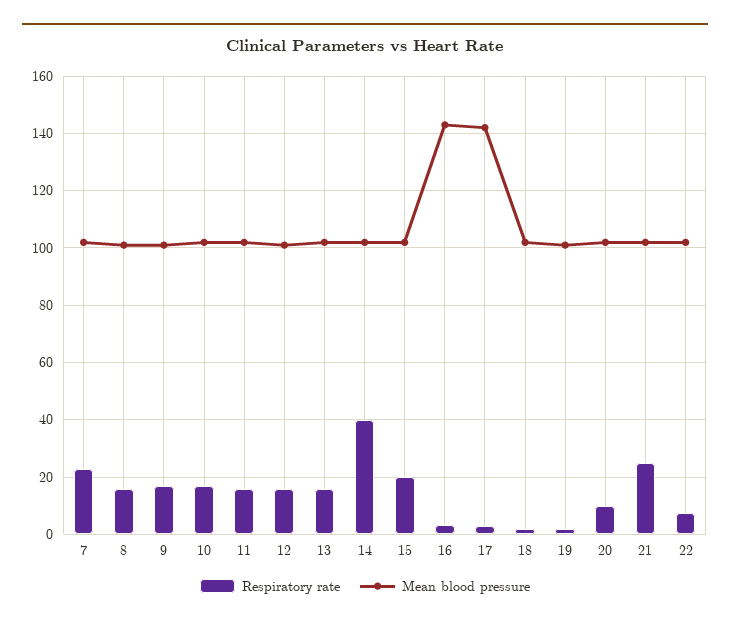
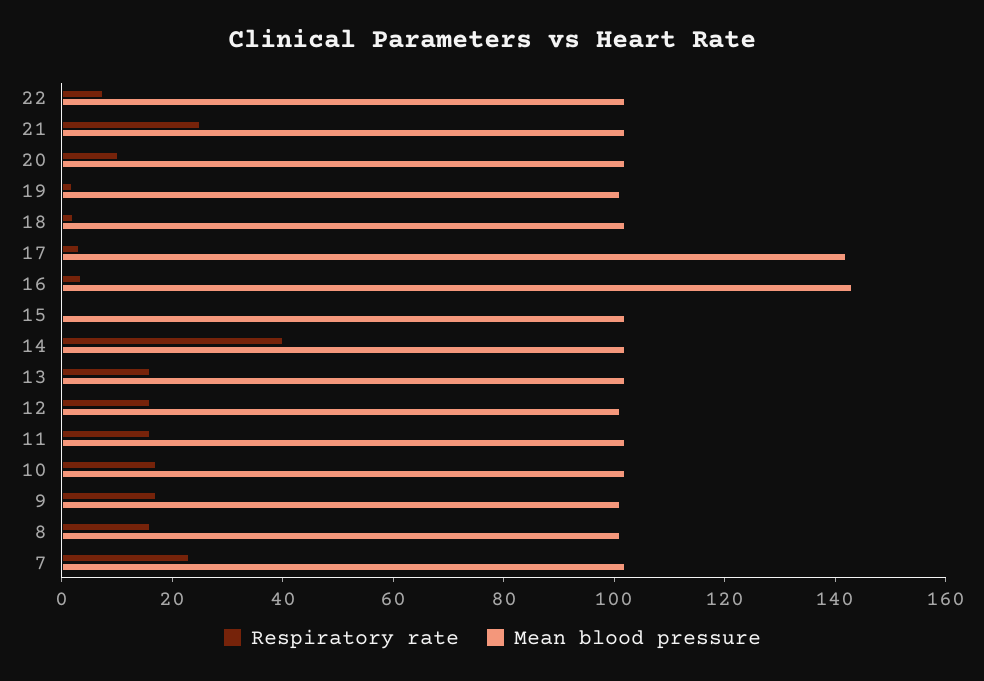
Respiratory rate, 15: 20 -> 0

